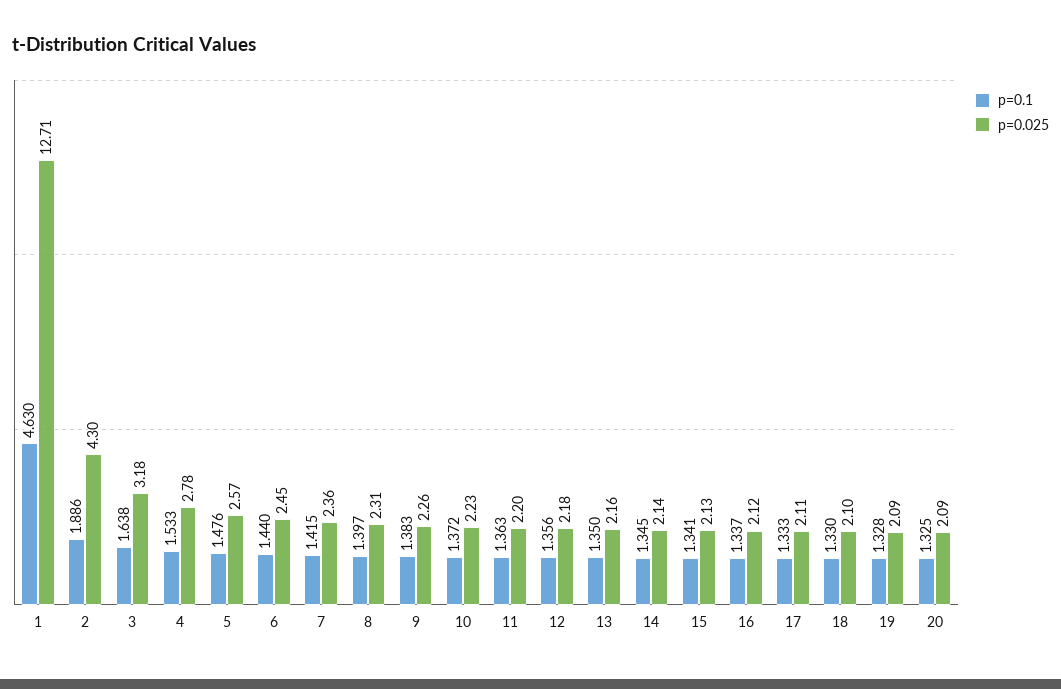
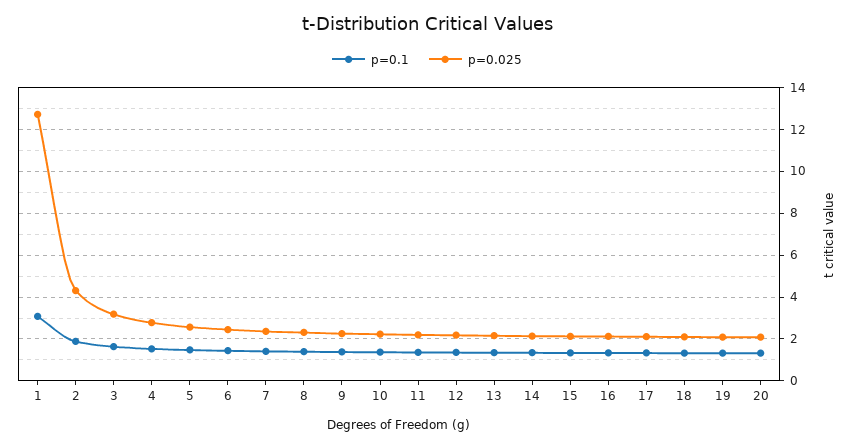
p=0.1, 1: 4.63 -> 3

